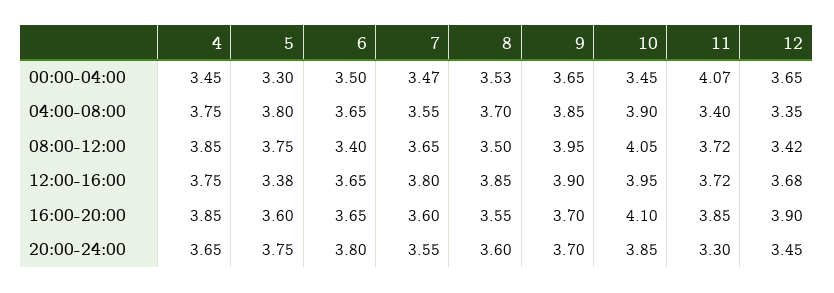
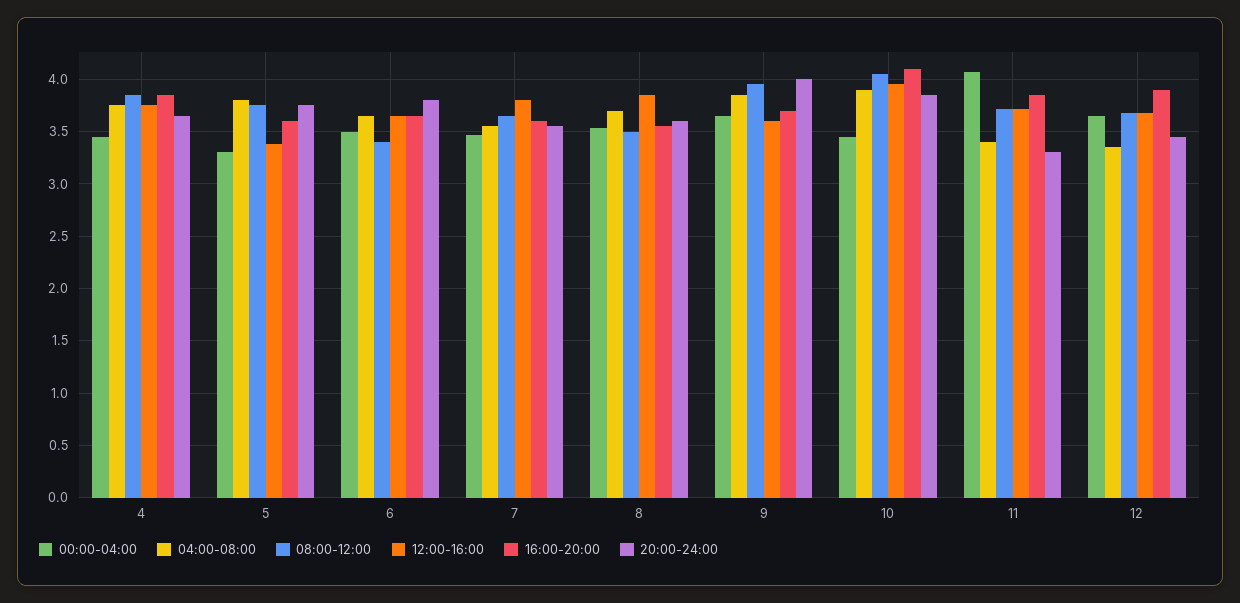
08:00-12:00, 12: 3.42 -> 3.7
12:00-16:00, 9: 3.9 -> 3.6
20:00-24:00, 9: 3.7 -> 4

